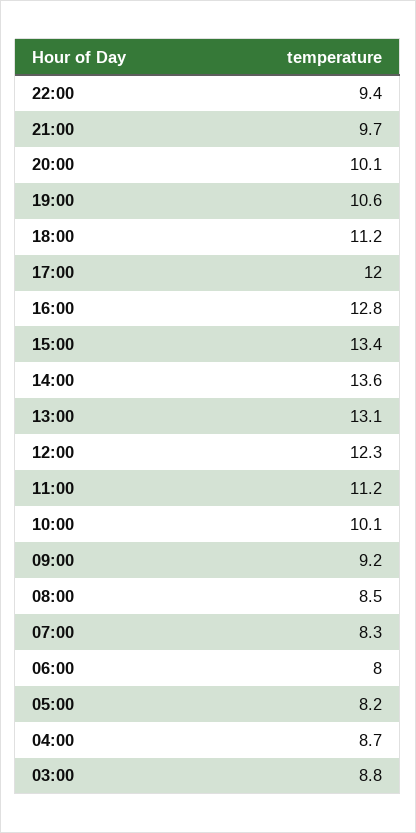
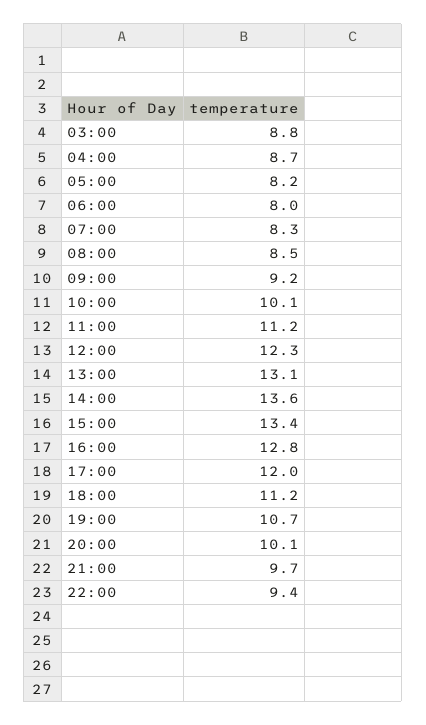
19:00: 10.6 -> 10.7

